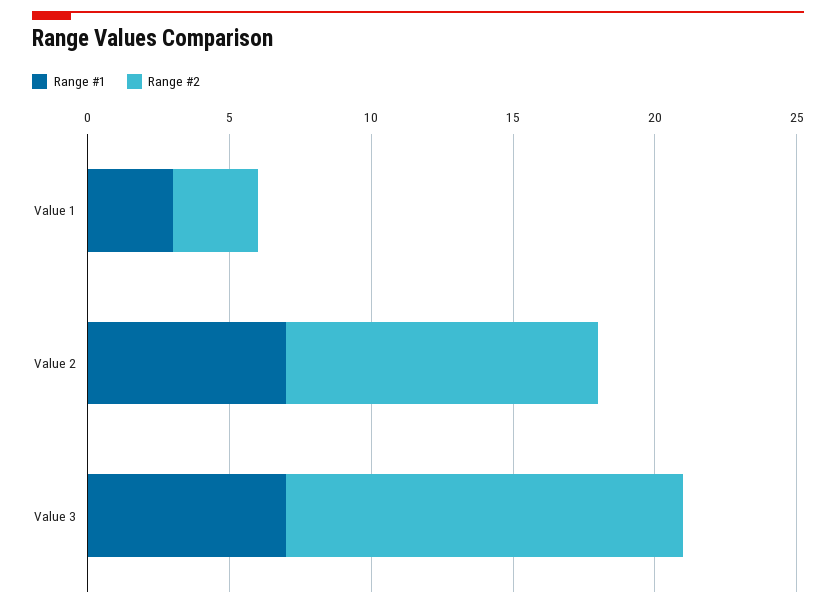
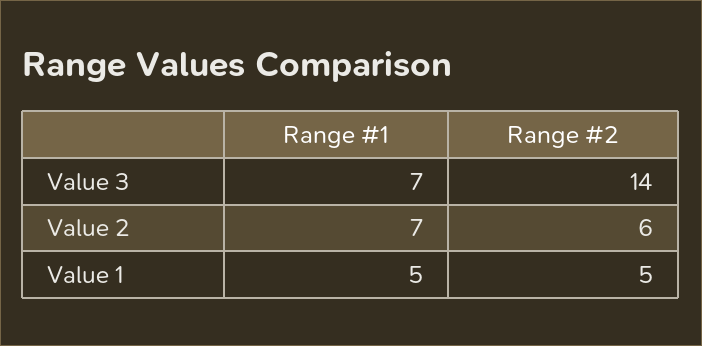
Range #1, Value 1: 3 -> 5
Range #2, Value 1: 3 -> 5
Range #2, Value 2: 11 -> 6

